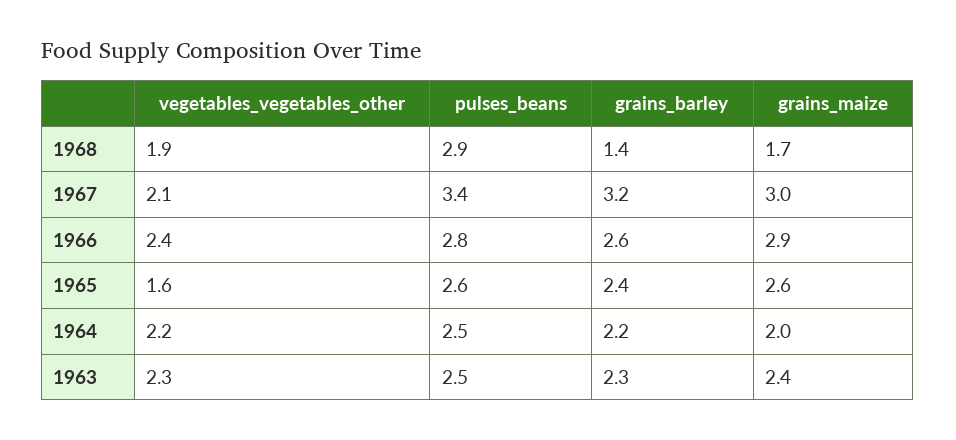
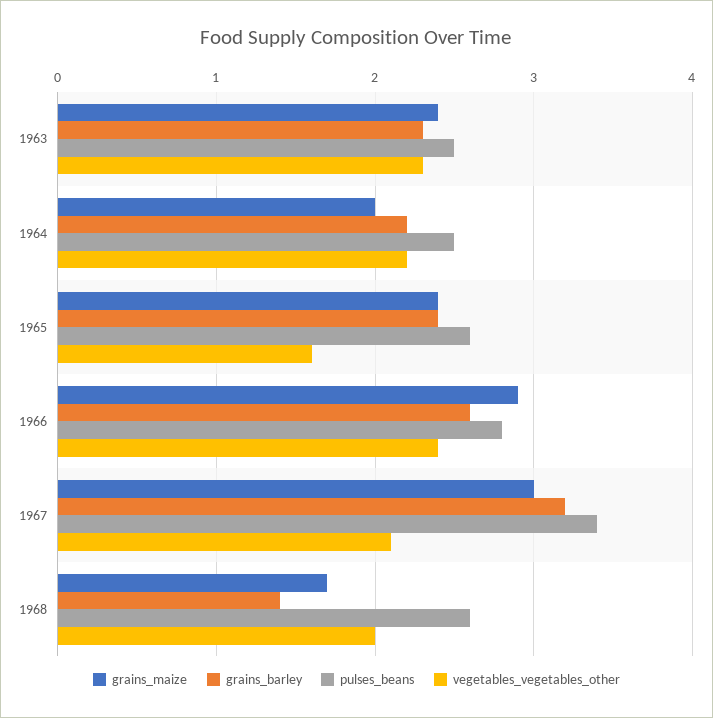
vegetables_vegetables_other, 1968: 1.9 -> 2
pulses_beans, 1968: 2.9 -> 2.6
grains_maize, 1965: 2.6 -> 2.4

